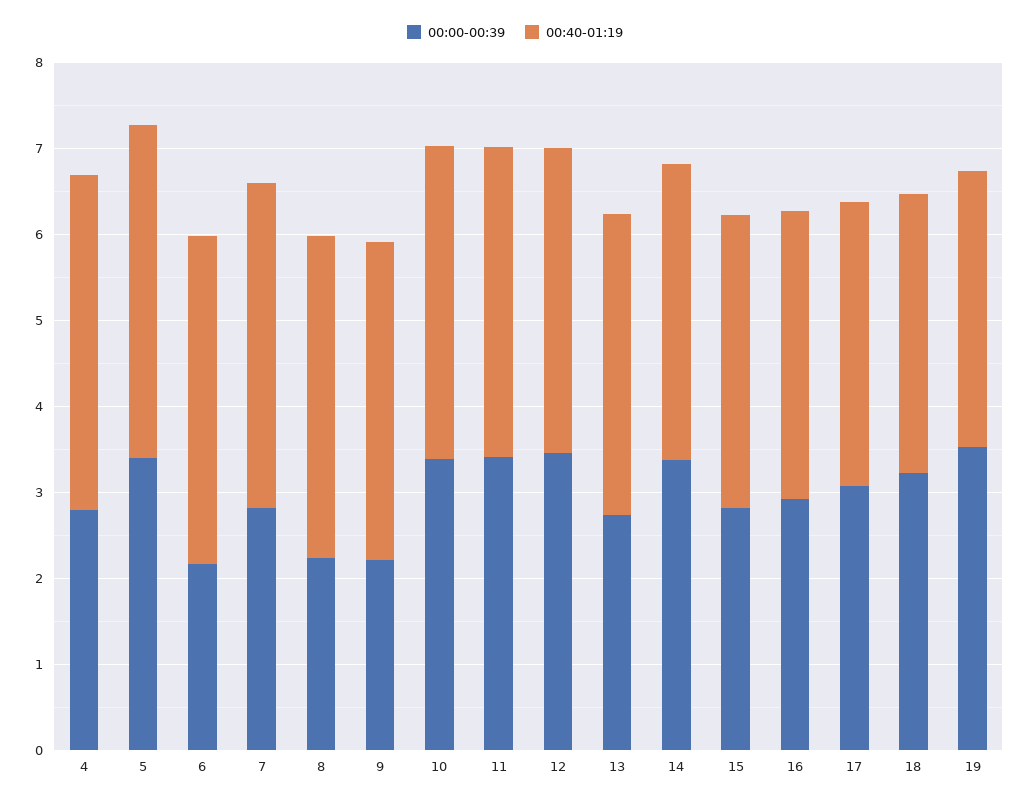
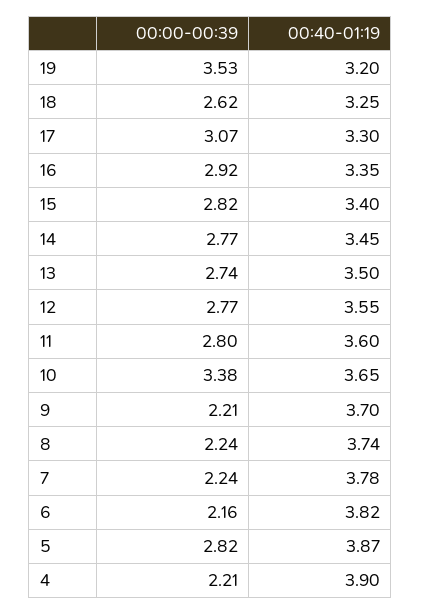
00:00-00:39, 4: 2.8 -> 2.21
00:00-00:39, 5: 3.4 -> 2.82
00:00-00:39, 7: 2.8 -> 2.24
00:00-00:39, 11: 3.4 -> 2.8
00:00-00:39, 12: 3.4 -> 2.77
00:00-00:39, 14: 3.4 -> 2.77
00:00-00:39, 18: 3.2 -> 2.62

